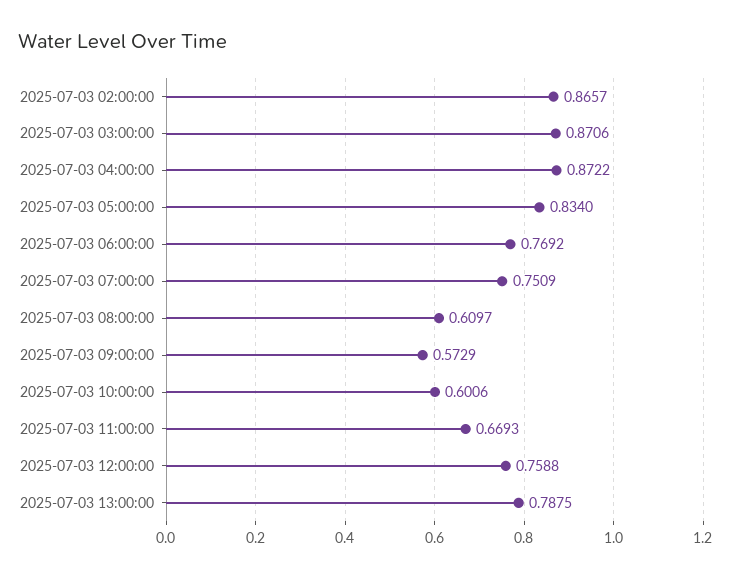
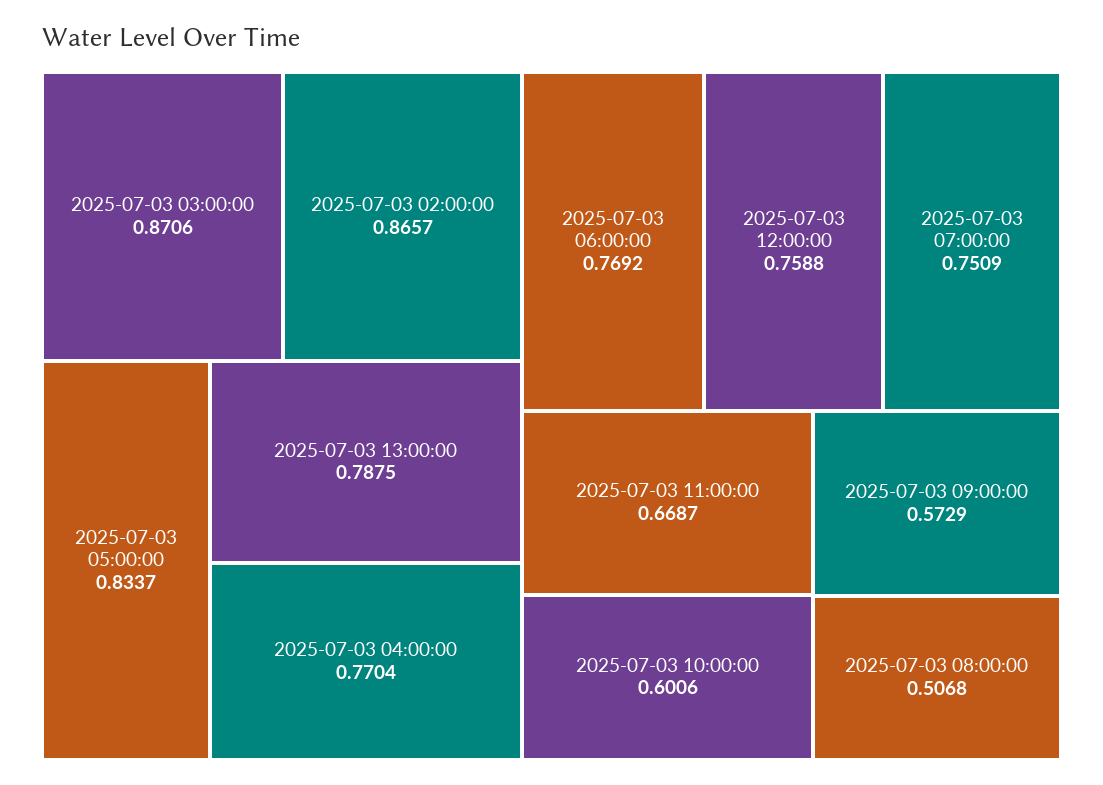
2025-07-03 04:00:00: 0.8722 -> 0.7704
2025-07-03 05:00:00: 0.834 -> 0.8337
2025-07-03 08:00:00: 0.6097 -> 0.5068
2025-07-03 11:00:00: 0.6693 -> 0.6687

